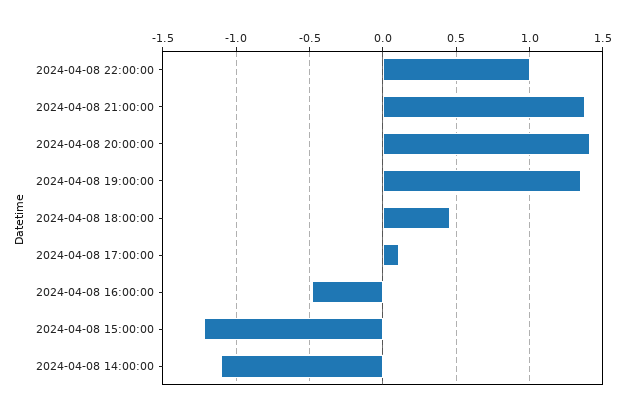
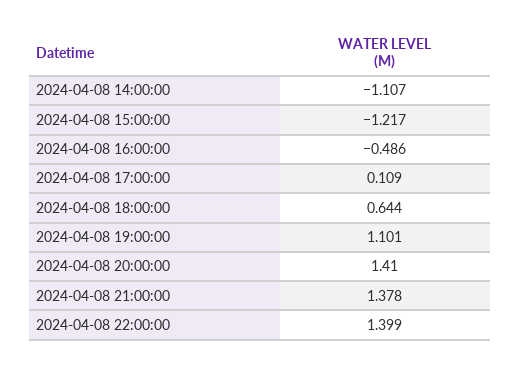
2024-04-08 22:00:00: 1 -> 1.399
2024-04-08 19:00:00: 1.35 -> 1.101
2024-04-08 18:00:00: 0.45 -> 0.644

